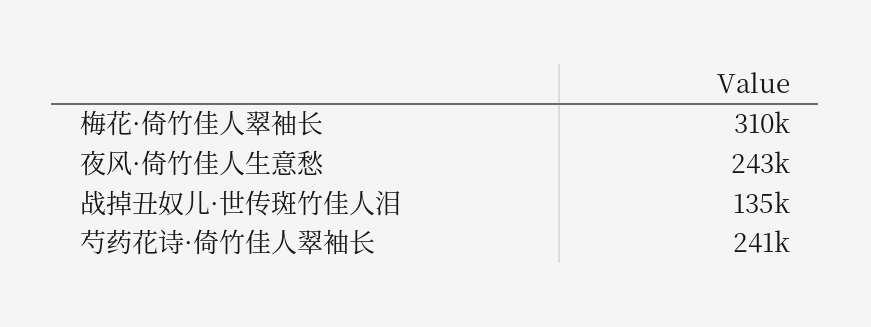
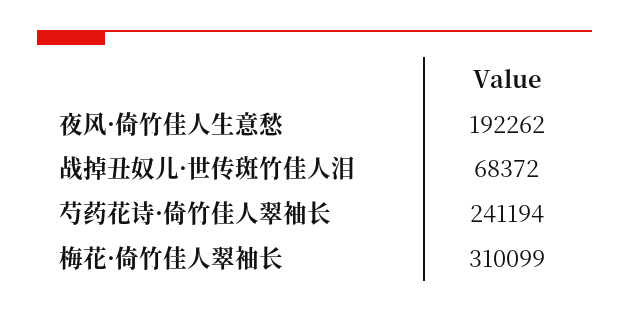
夜风·倚竹佳人生意愁: 243000 -> 192262
战掉丑奴儿·世传斑竹佳人泪: 135000 -> 68372

